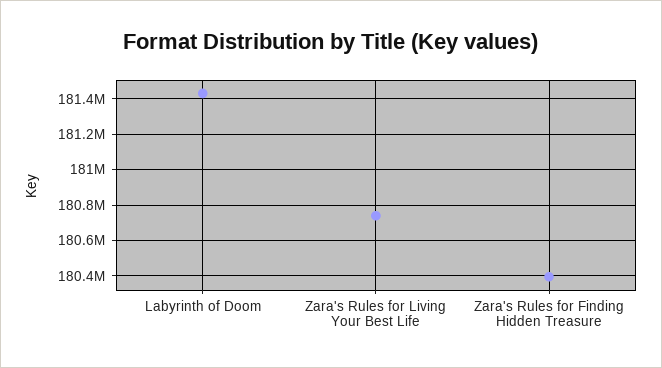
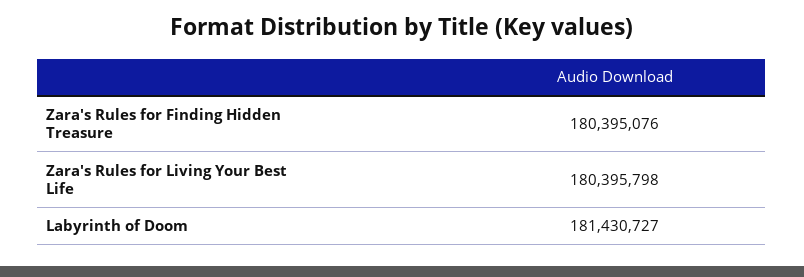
Zara's Rules for Living Your Best Life: 180750000 -> 180395798

